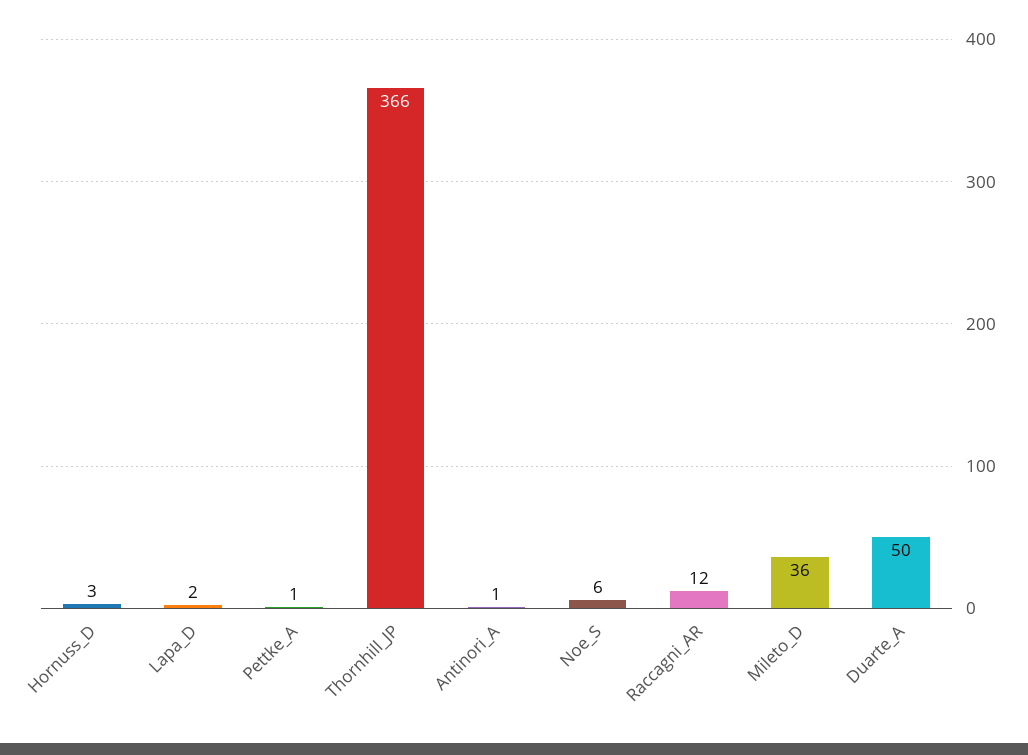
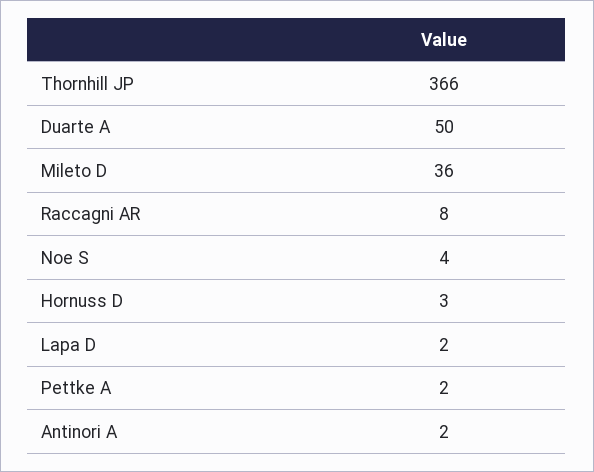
Pettke_A: 1 -> 2
Antinori_A: 1 -> 2
Noe_S: 6 -> 4
Raccagni_AR: 12 -> 8

